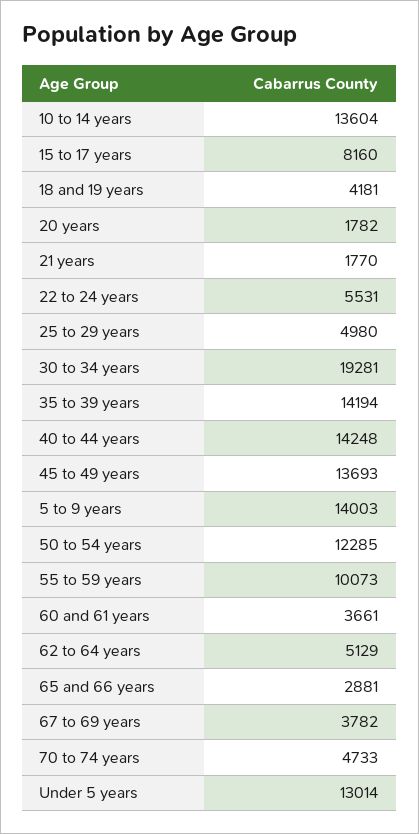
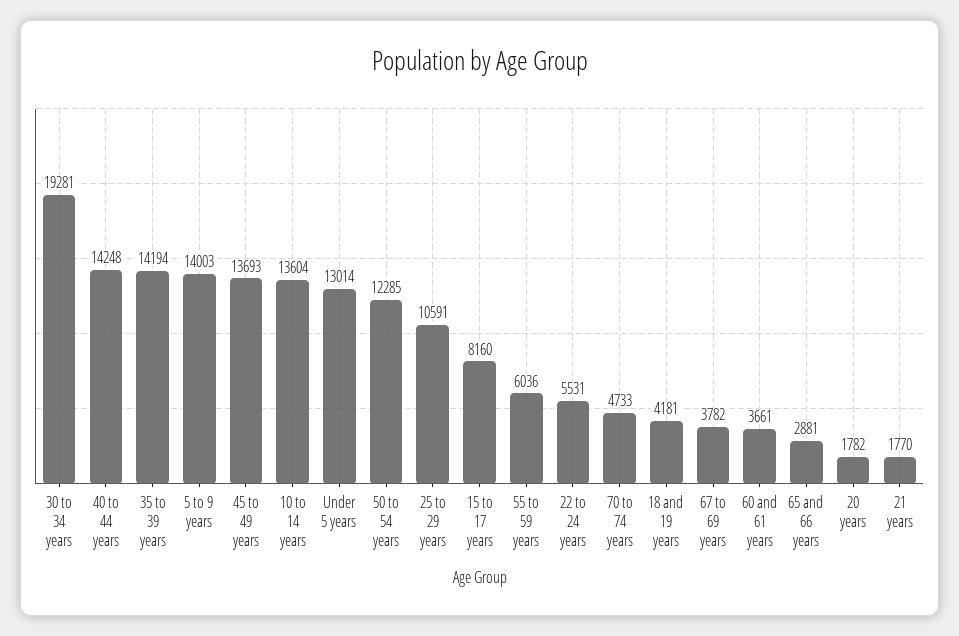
25 to 29 years: 4980 -> 10591
55 to 59 years: 10073 -> 6036
62 to 64 years: 5129 -> none

